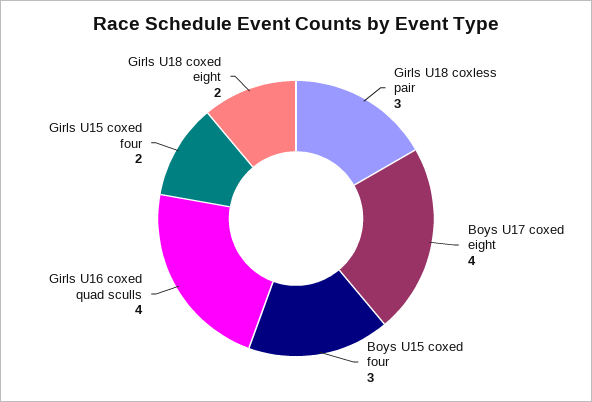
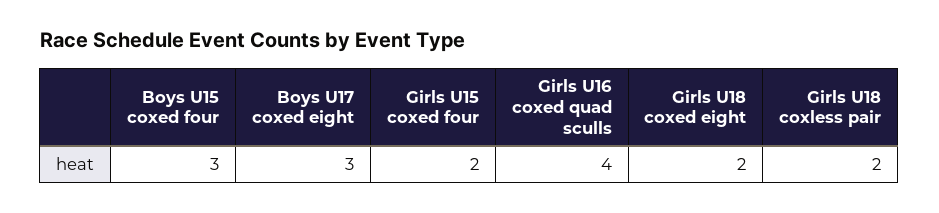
Girls U18 coxless pair: 3 -> 2
Boys U17 coxed eight: 4 -> 3

